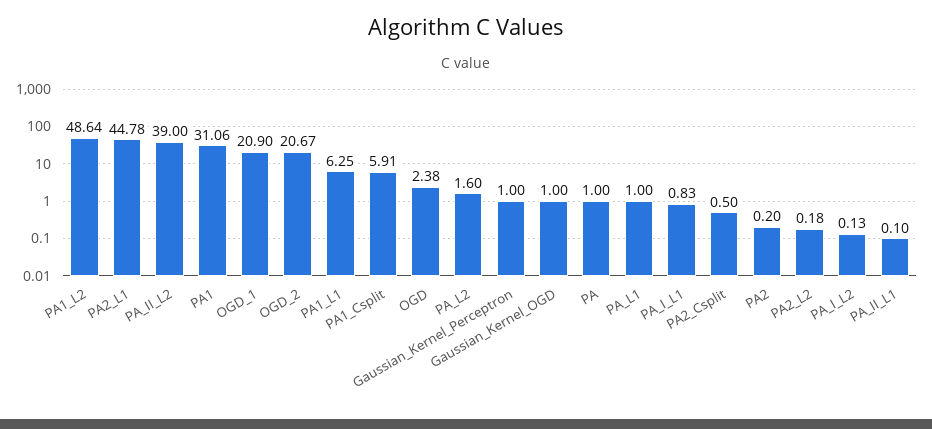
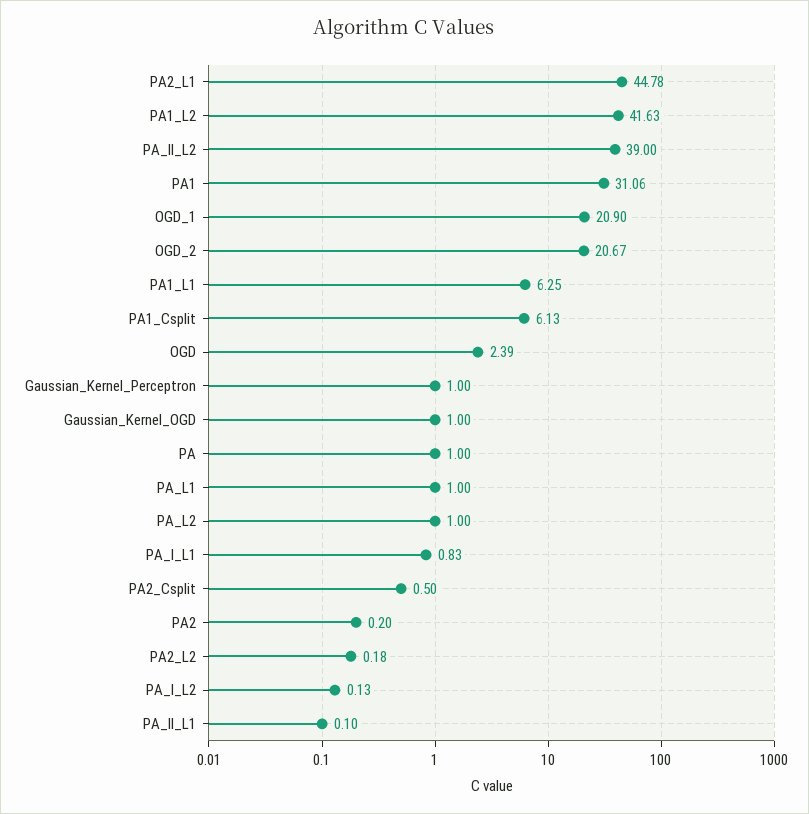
PA1_L2: 48.64 -> 41.63
PA1_Csplit: 5.91 -> 6.13
OGD: 2.38 -> 2.39
PA_L2: 1.6 -> 1

